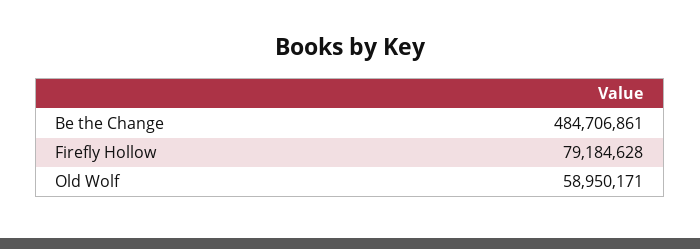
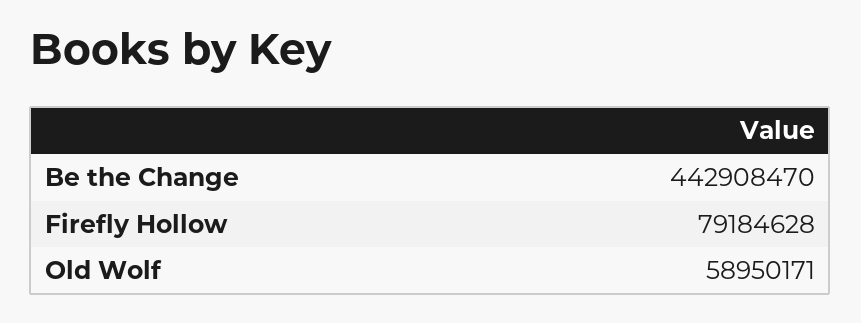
Be the Change: 484706861 -> 442908470

